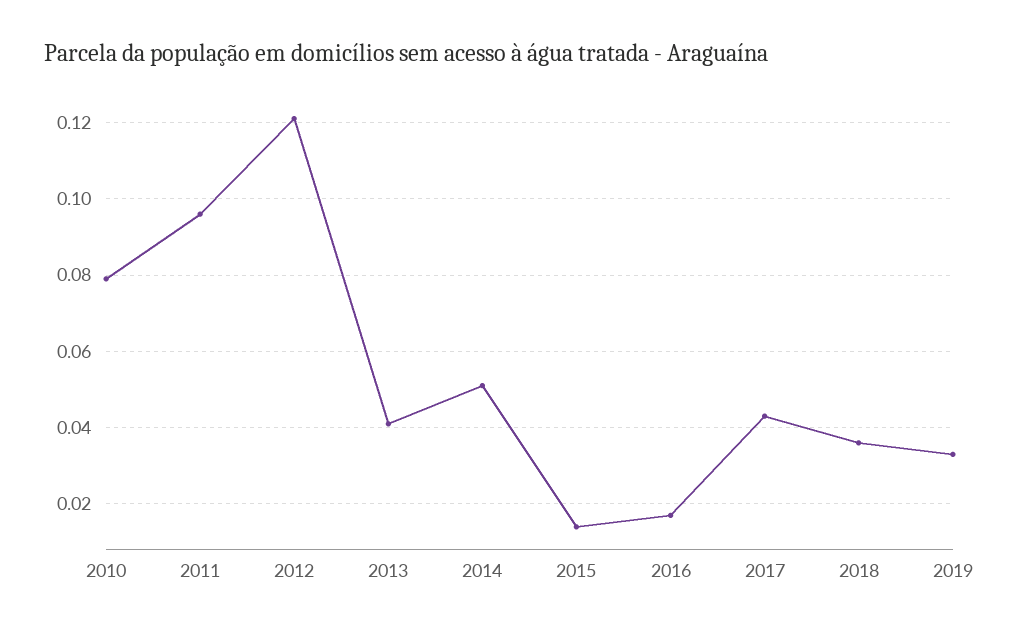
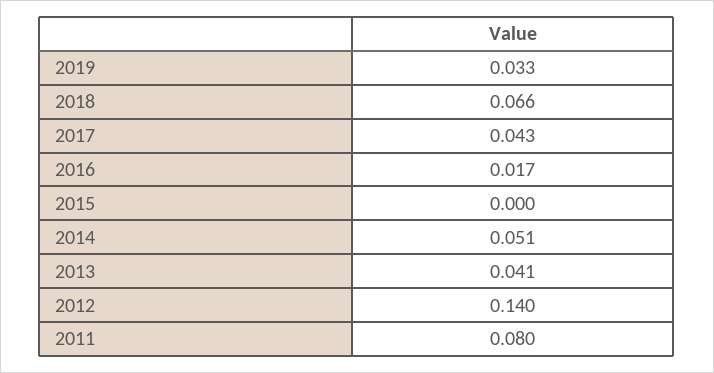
2010: 0.08 -> none
2011: 0.095 -> 0.08
2012: 0.12 -> 0.14
2015: 0.015 -> 0
2018: 0.035 -> 0.066

